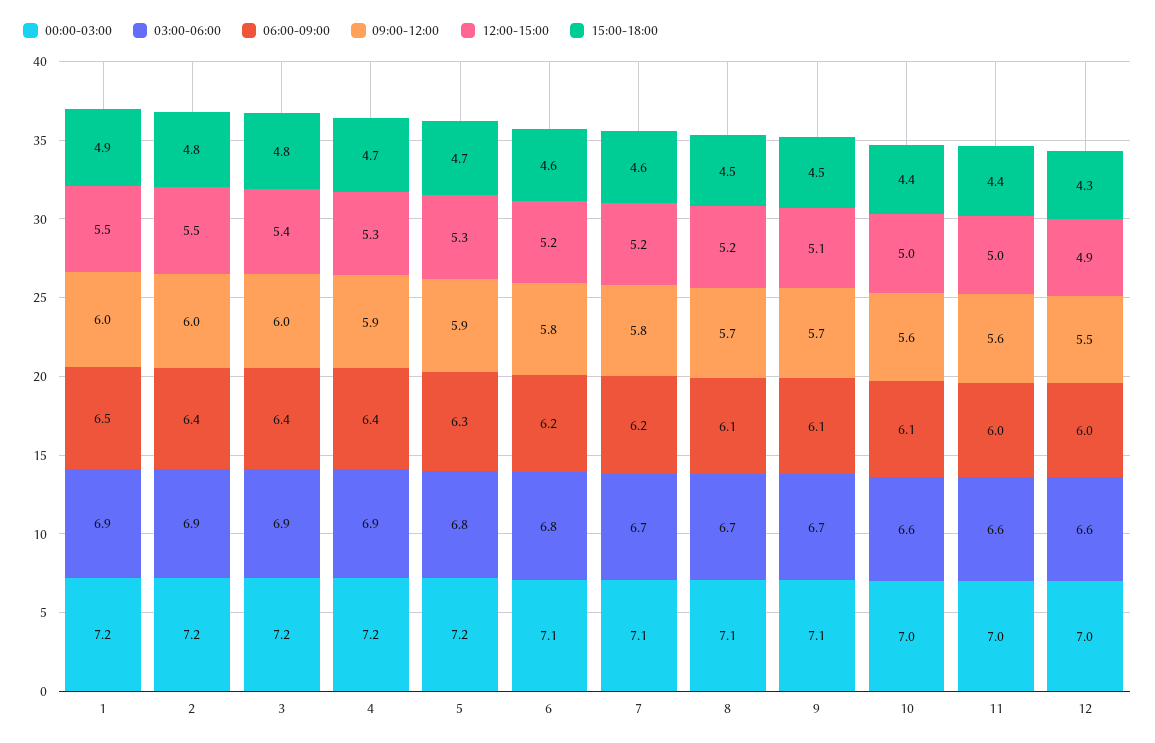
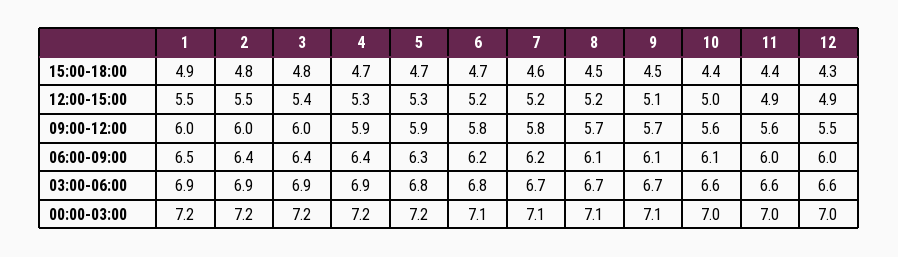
15:00-18:00, 6: 4.6 -> 4.7
12:00-15:00, 11: 5 -> 4.9

